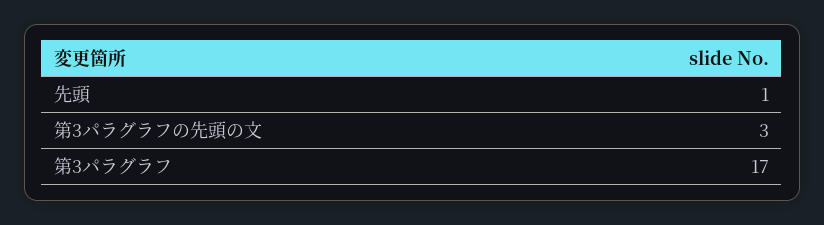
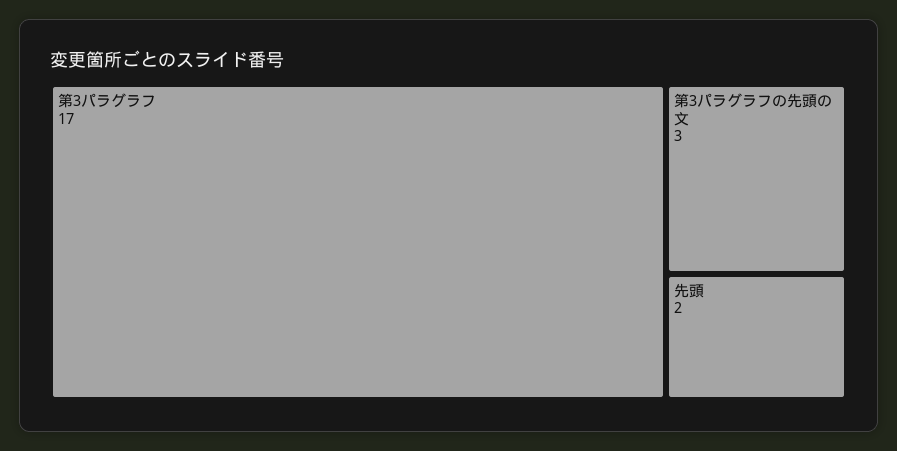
先頭: 1 -> 2

